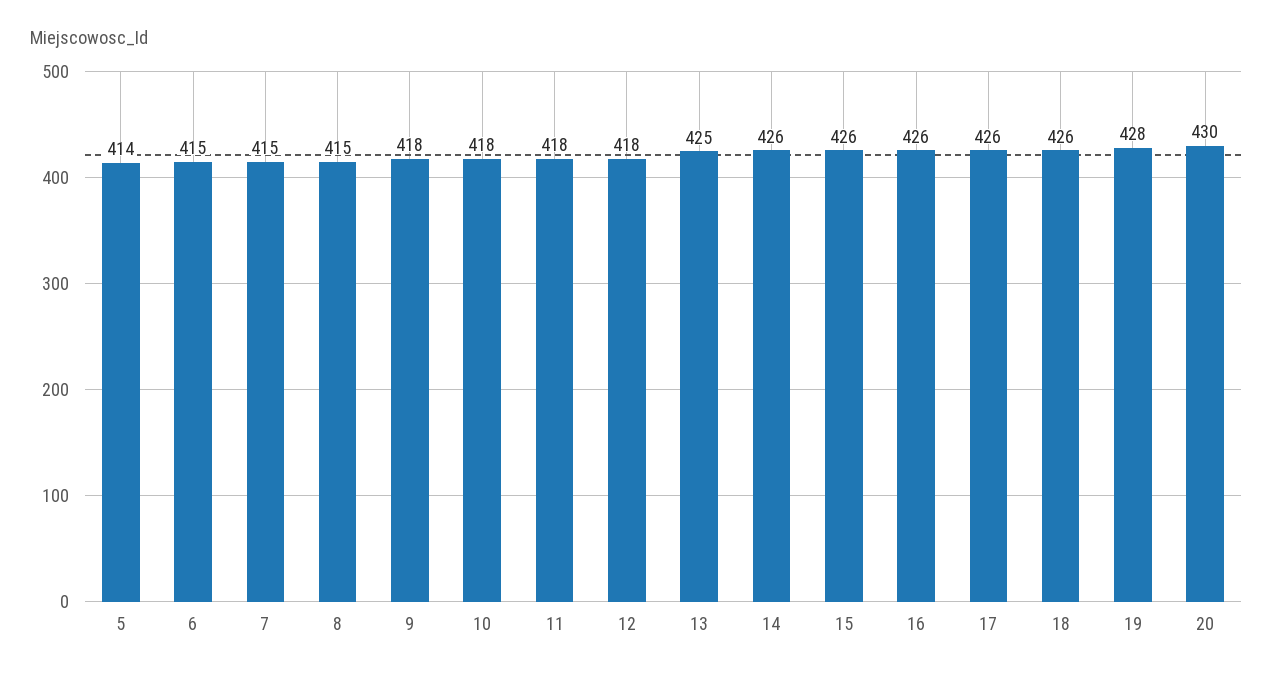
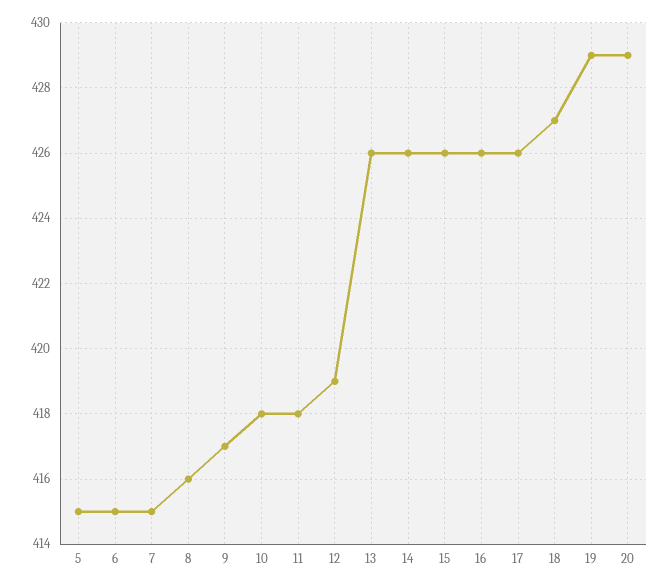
5: 414 -> 415
8: 415 -> 416
9: 418 -> 417
12: 418 -> 419
13: 425 -> 426
18: 426 -> 427
19: 428 -> 429
20: 430 -> 429

